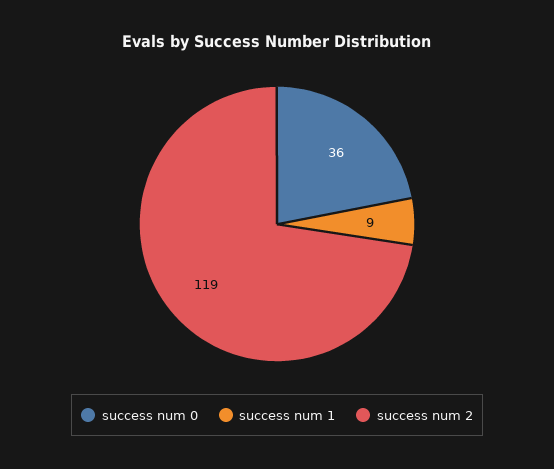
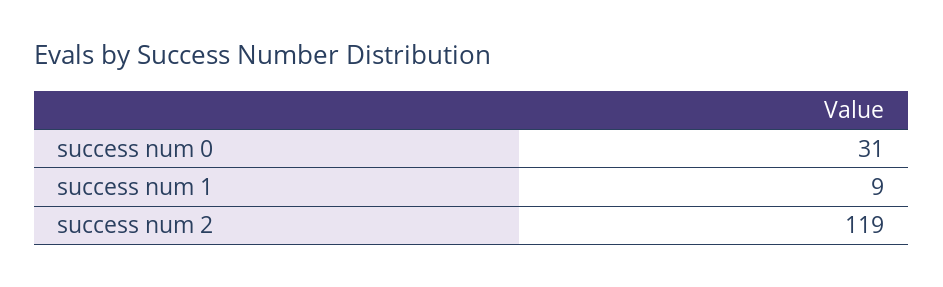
success num 0: 36 -> 31

